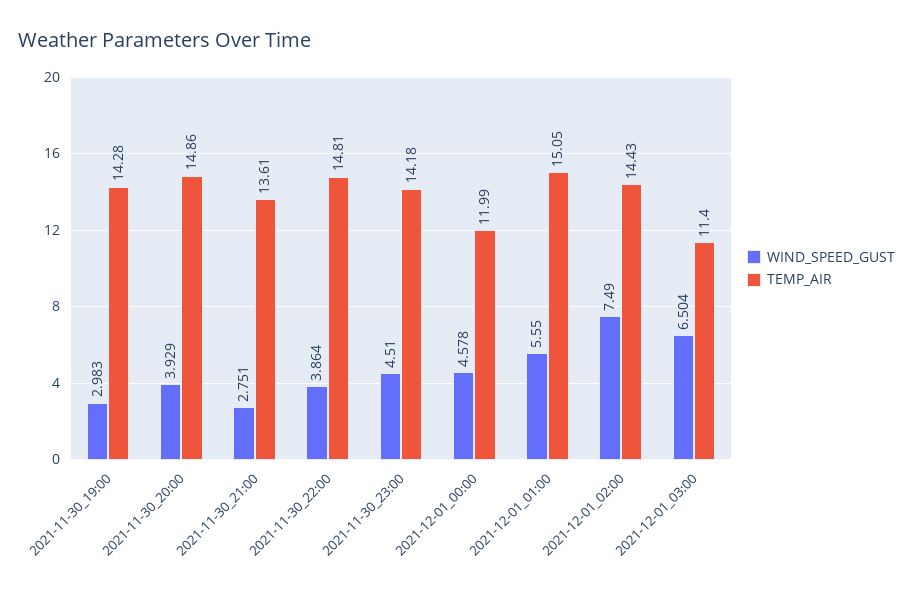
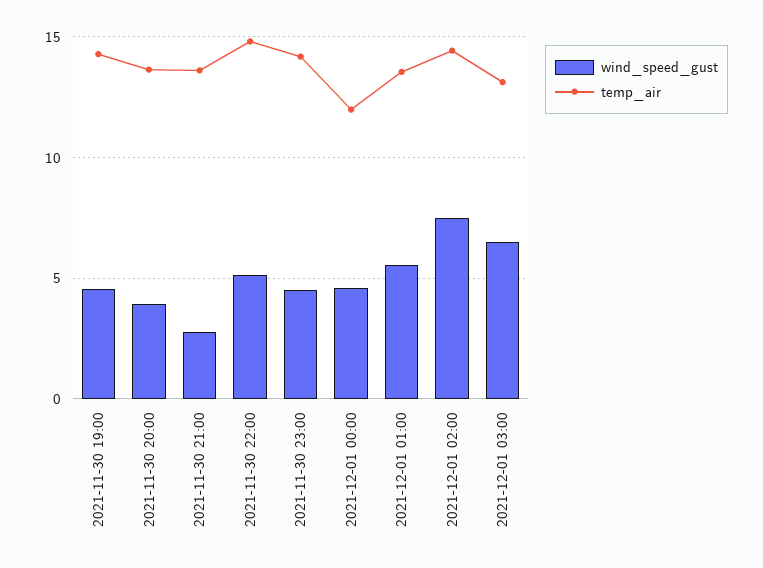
WIND_SPEED_GUST, 2021-11-30_19:00: 2.983 -> 4.5
TEMP_AIR, 2021-11-30_20:00: 14.86 -> 13.5
WIND_SPEED_GUST, 2021-11-30_22:00: 3.864 -> 5
TEMP_AIR, 2021-12-01_01:00: 15.05 -> 13.5
TEMP_AIR, 2021-12-01_03:00: 11.4 -> 13

